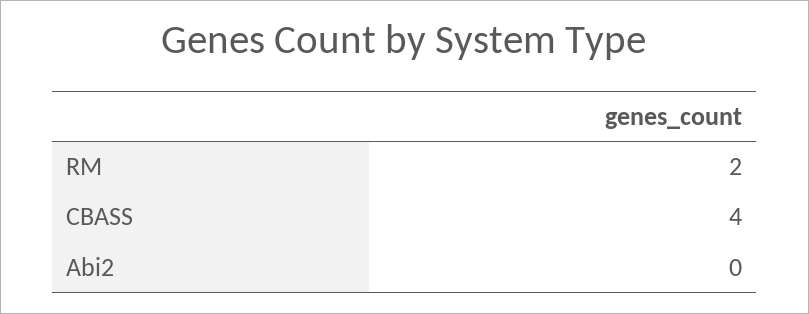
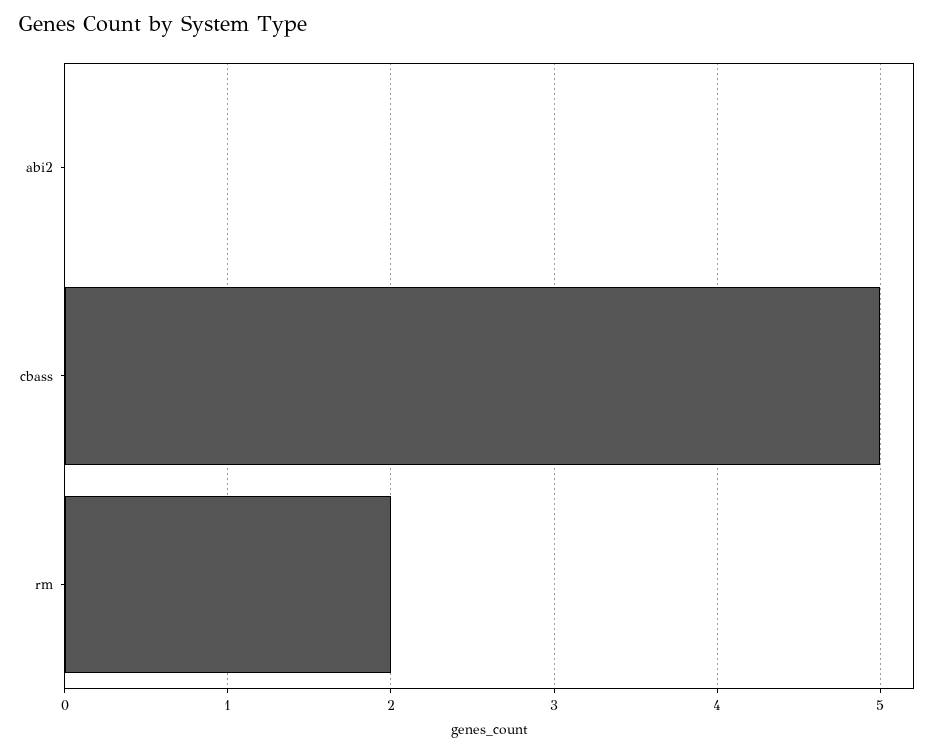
CBASS: 4 -> 5

